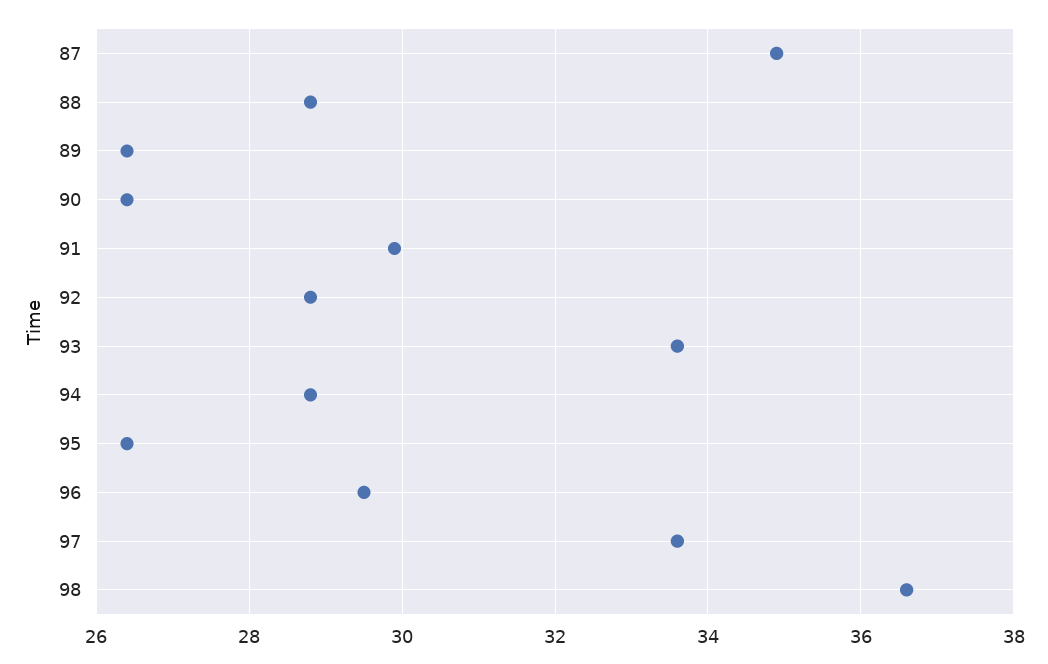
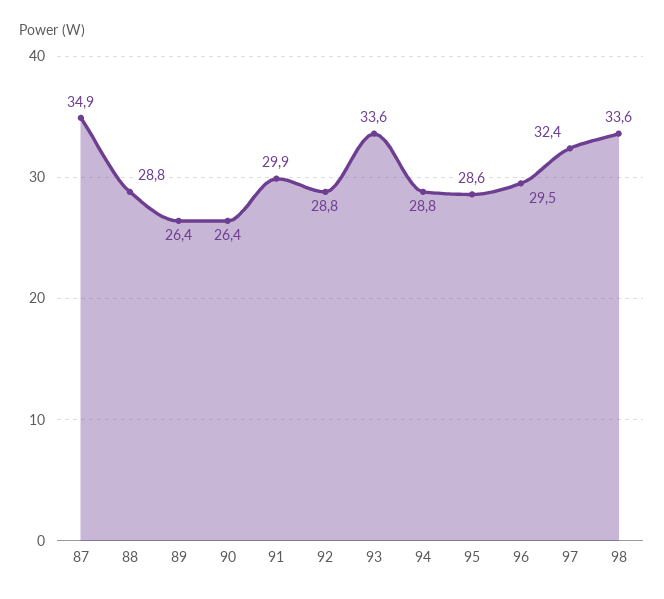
95: 26.5 -> 28.6
97: 33.5 -> 32.4
98: 36.5 -> 33.6

